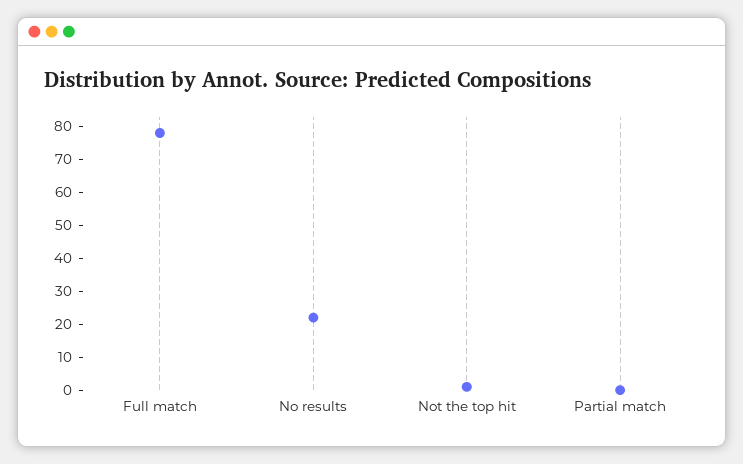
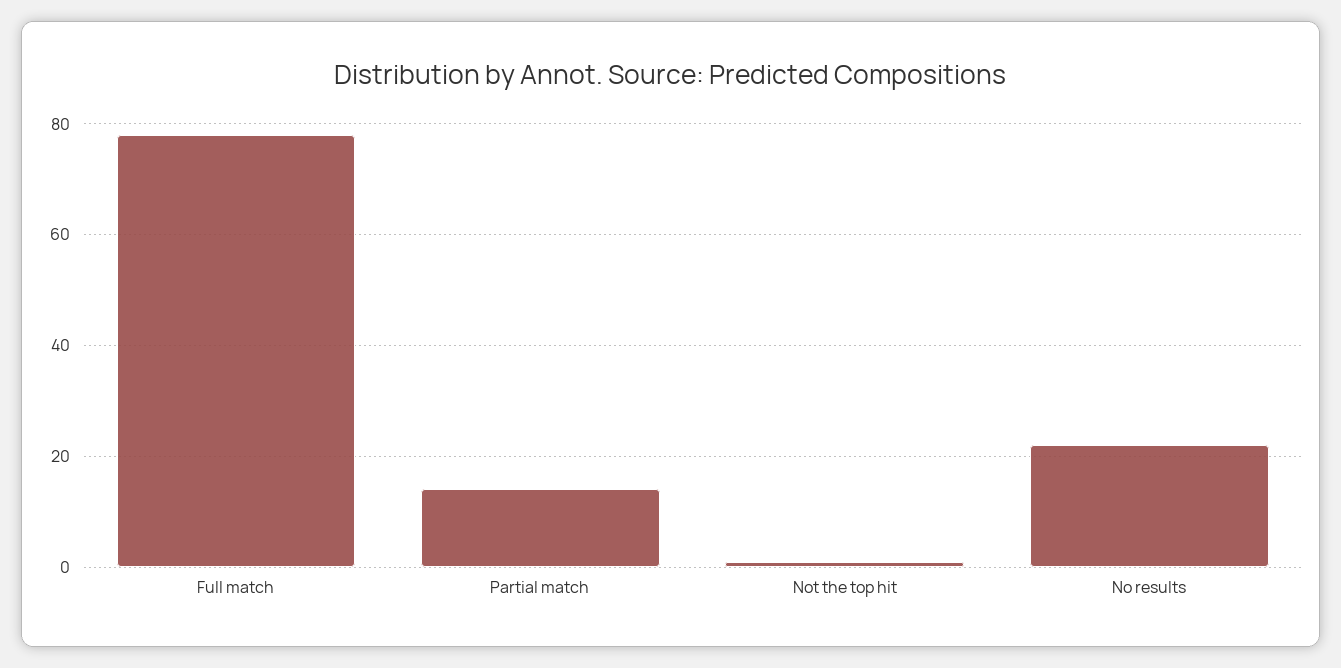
Partial match: 0 -> 15

